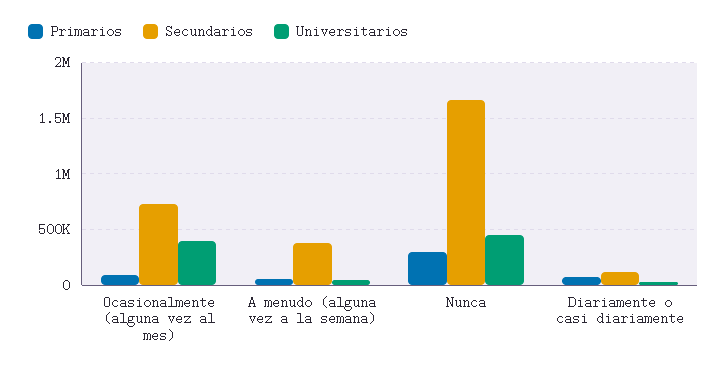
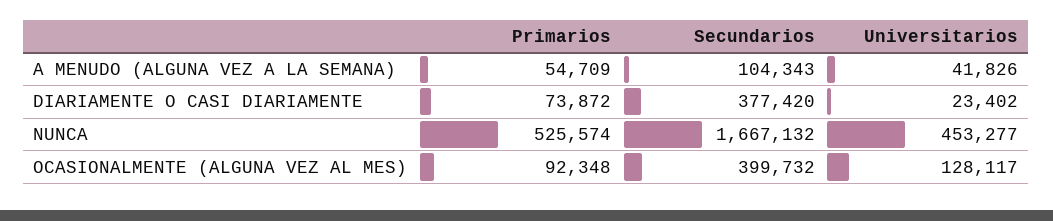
Secundarios, Ocasionalmente (alguna vez al mes): 700000 -> 399732
Universitarios, Ocasionalmente (alguna vez al mes): 400000 -> 128117
Secundarios, A menudo (alguna vez a la semana): 400000 -> 104343
Primarios, Nunca: 300000 -> 525574
Secundarios, Diariamente o casi diariamente: 100000 -> 377420

